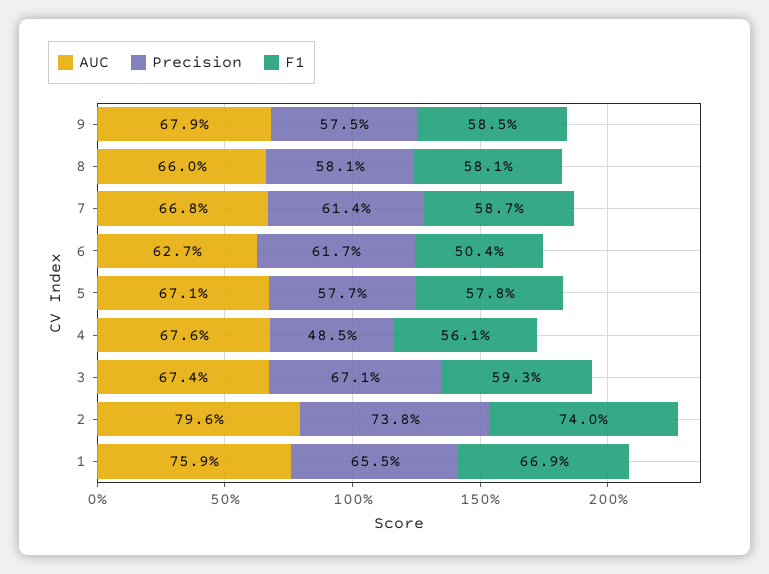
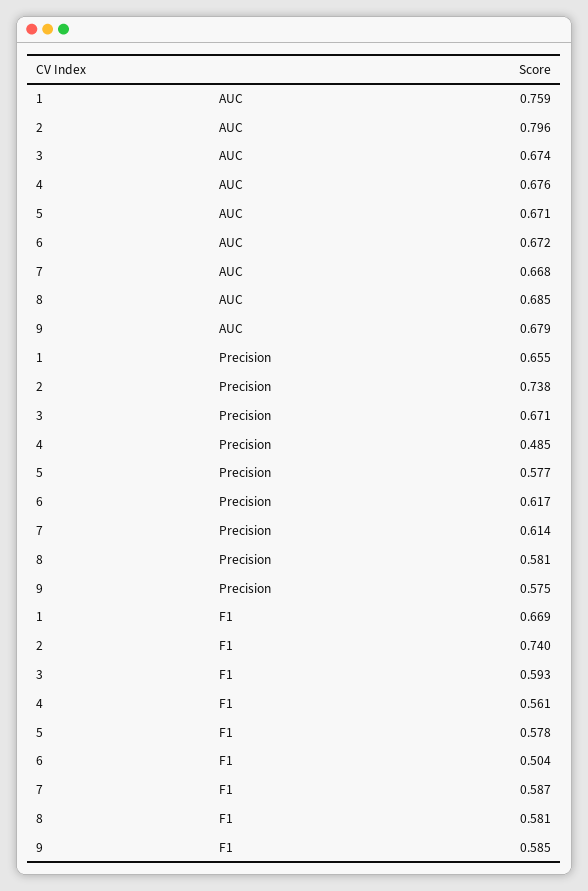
AUC, 8: 0.66 -> 0.685
AUC, 6: 0.627 -> 0.672

